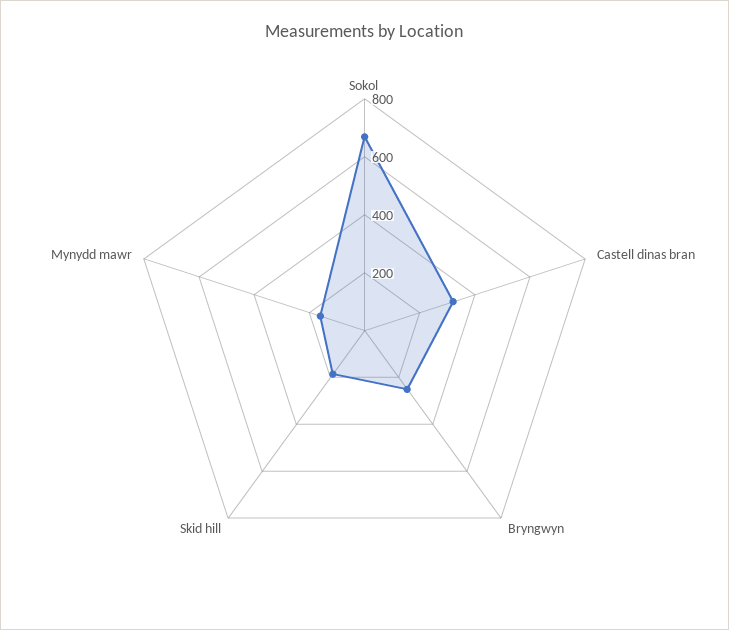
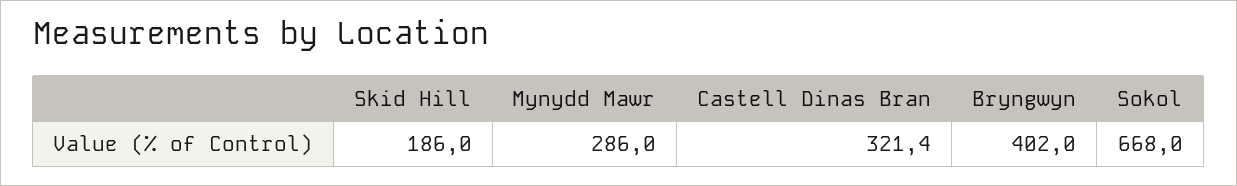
Bryngwyn: 250 -> 402
Mynydd mawr: 150 -> 286

